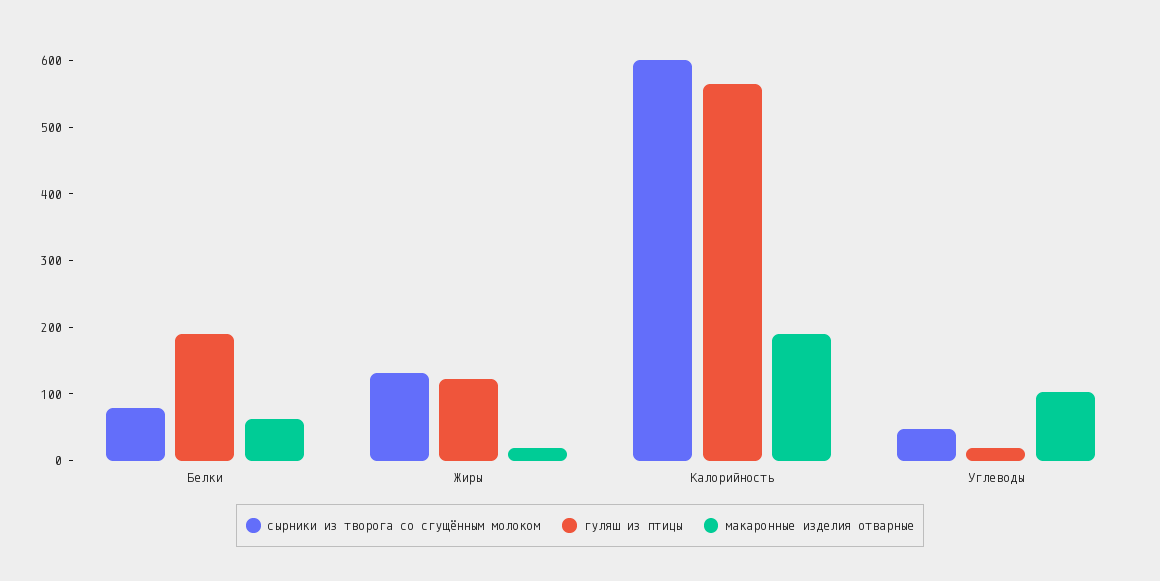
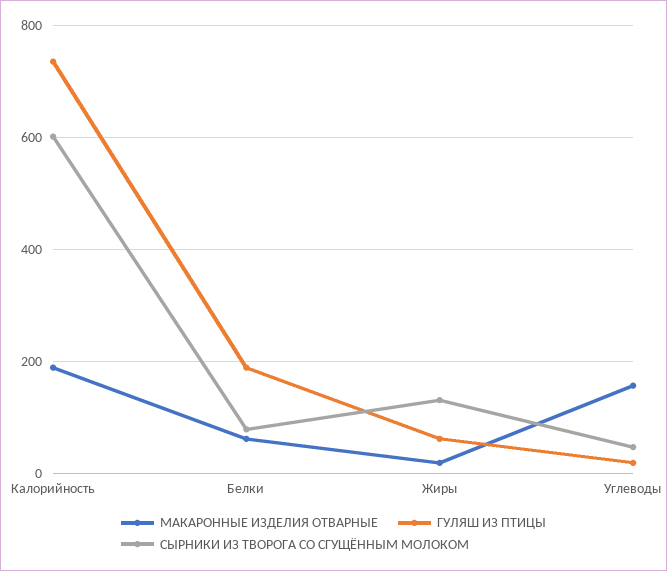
гуляш из птицы, Жиры: 120 -> 60
гуляш из птицы, Калорийность: 560 -> 740
макаронные изделия отварные, Углеводы: 100 -> 160

